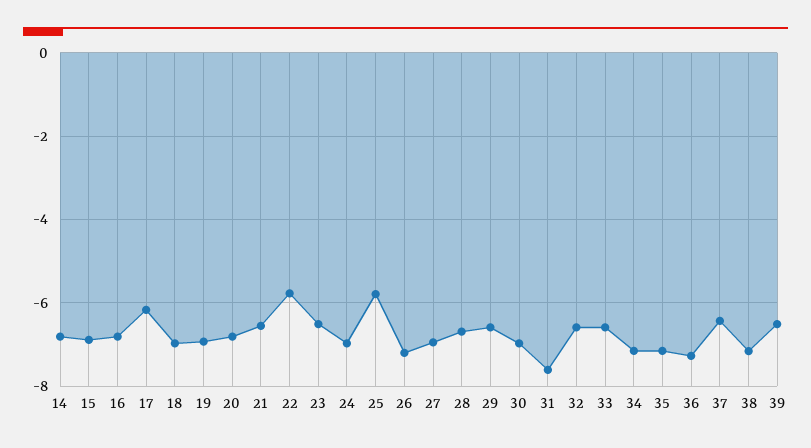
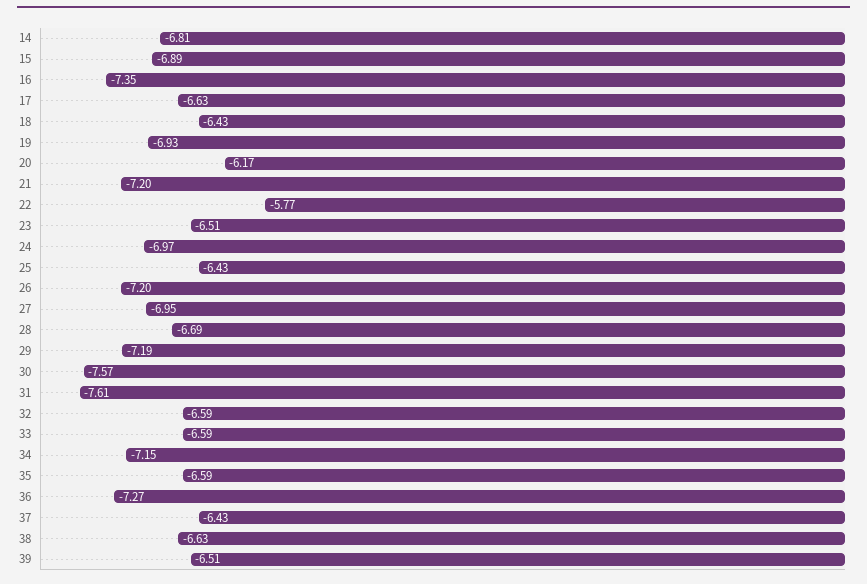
16: -6.8 -> -7.35
17: -6.2 -> -6.63
18: -7 -> -6.43
20: -6.8 -> -6.17
21: -6.6 -> -7.2
25: -5.8 -> -6.43
29: -6.6 -> -7.19
30: -7 -> -7.57
35: -7.2 -> -6.59
38: -7.2 -> -6.63

